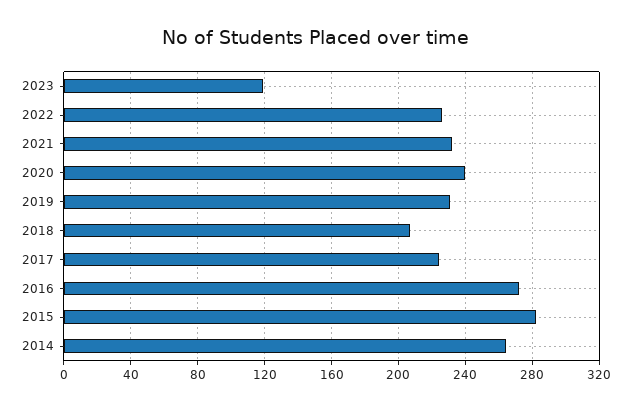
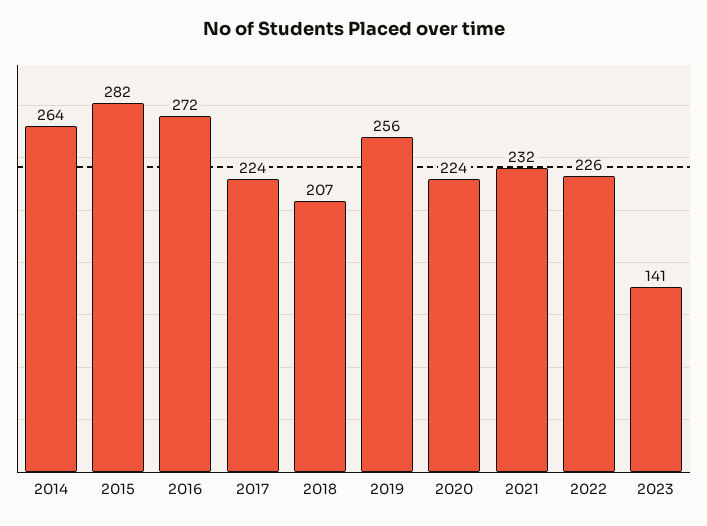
2023: 120 -> 141
2020: 240 -> 224
2019: 230 -> 256

